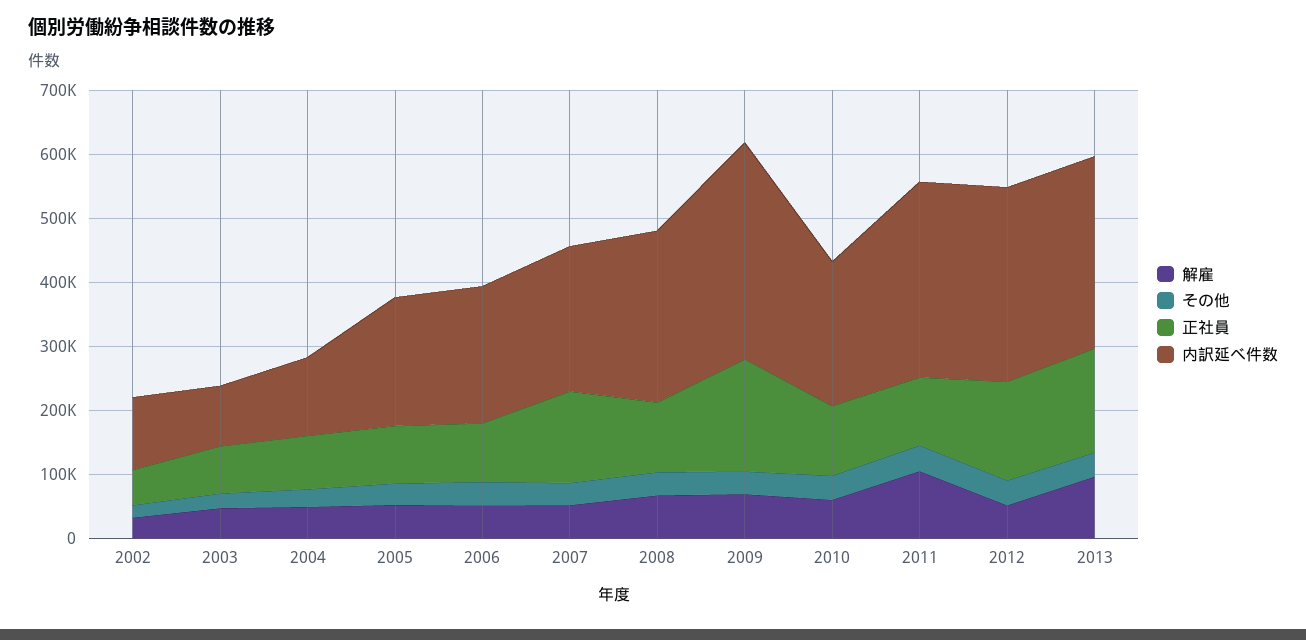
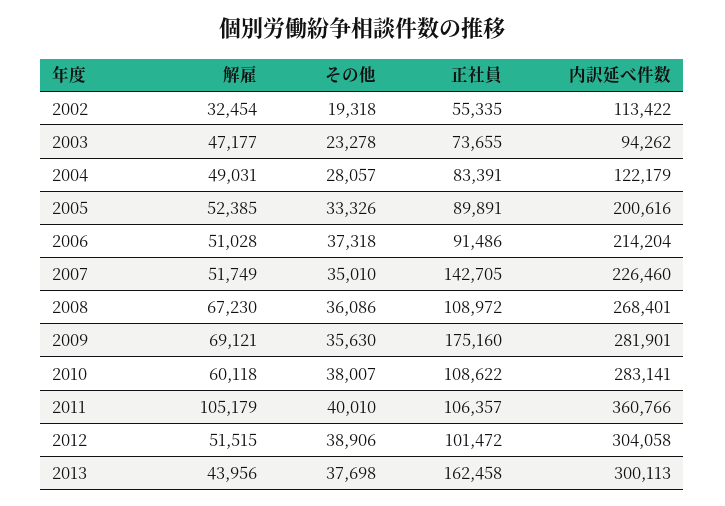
内訳延べ件数, 2009: 340000 -> 281901
内訳延べ件数, 2010: 220000 -> 283141
内訳延べ件数, 2011: 300000 -> 360766
正社員, 2012: 160000 -> 101472
解雇, 2013: 100000 -> 43956

